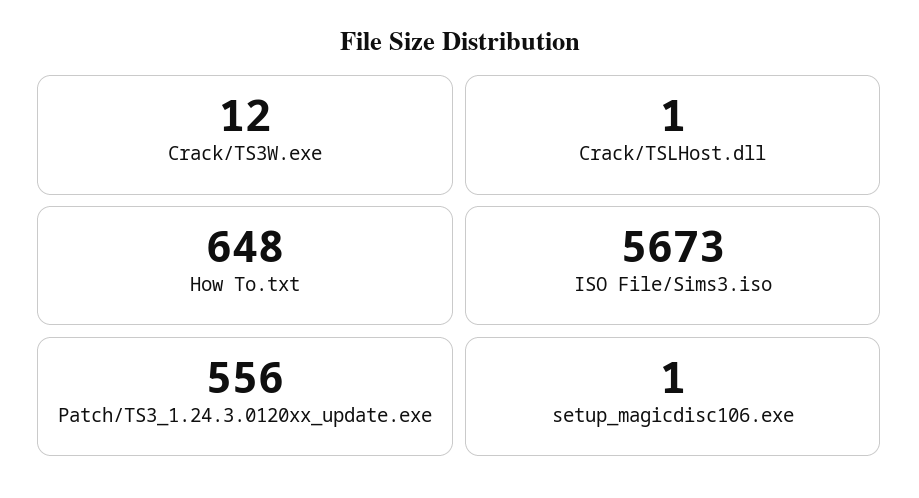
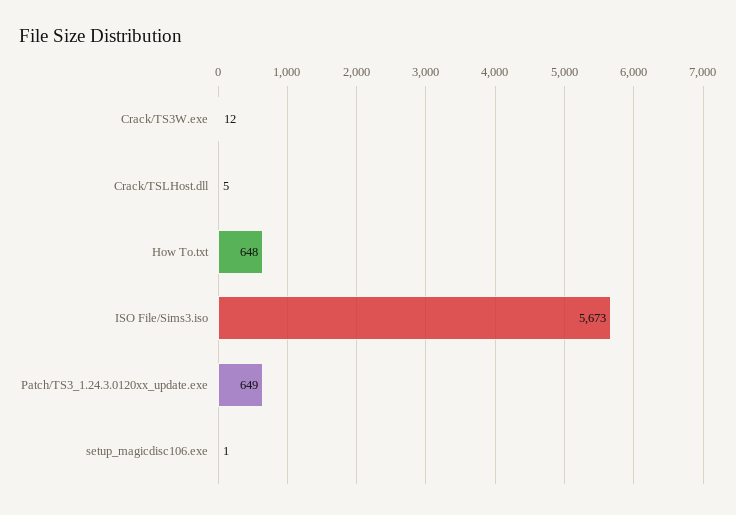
Crack/TSLHost.dll: 1 -> 5
Patch/TS3_1.24.3.0120xx_update.exe: 556 -> 649

